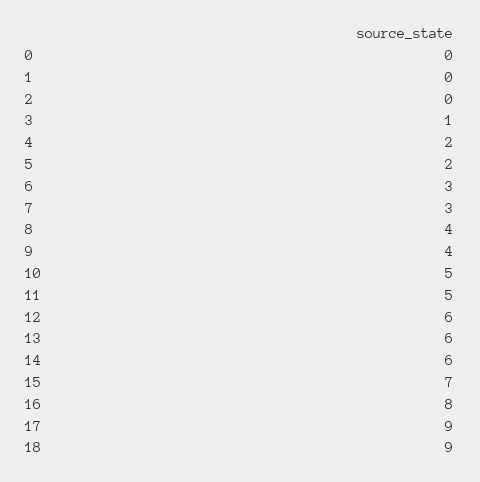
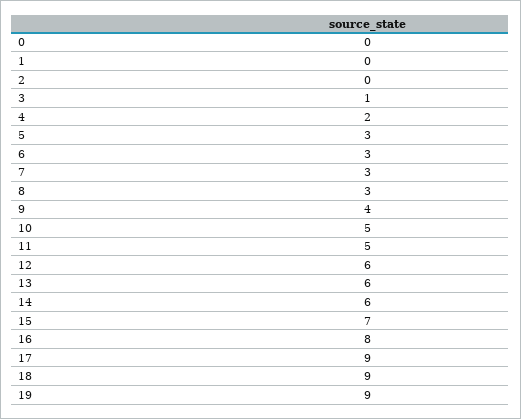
5: 2 -> 3
8: 4 -> 3
19: none -> 9

